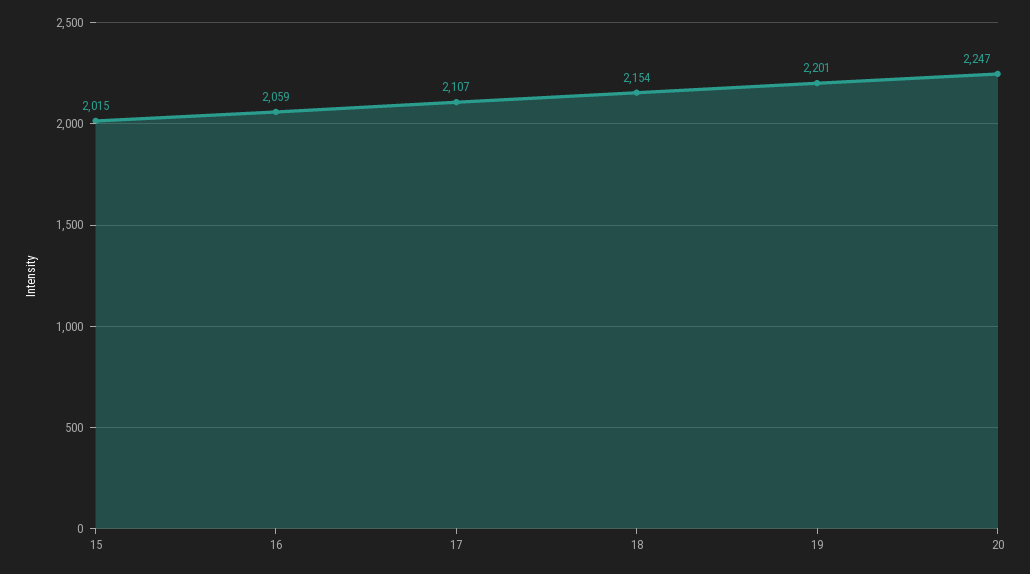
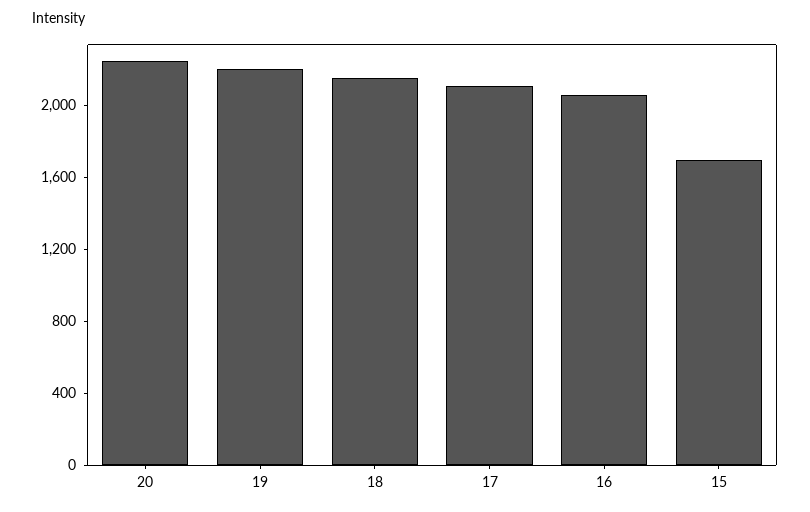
15: 2015 -> 1700

